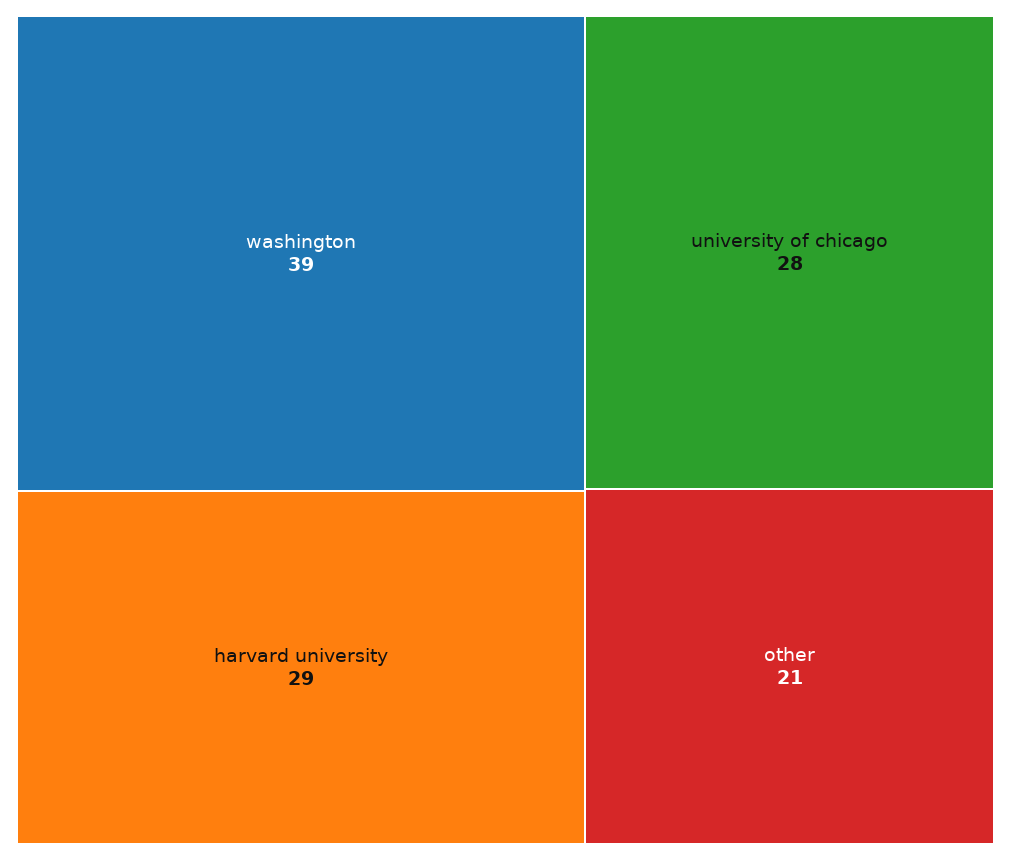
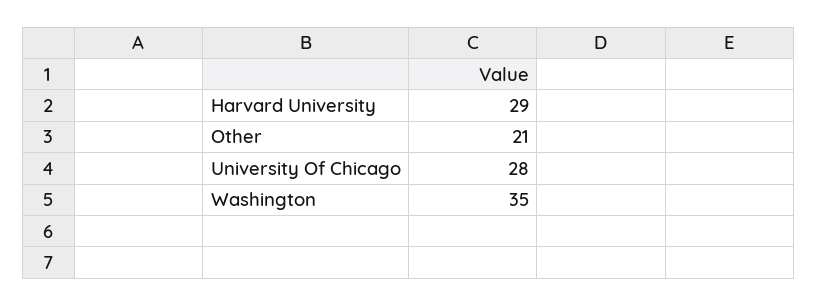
washington: 39 -> 35

